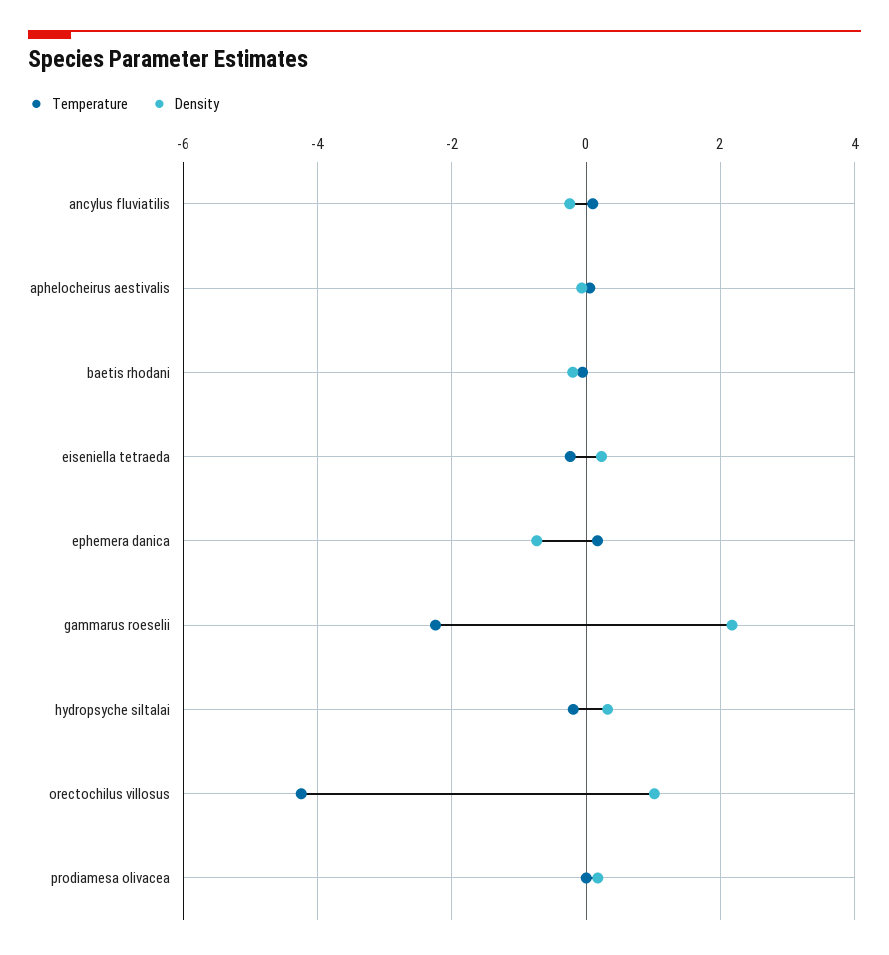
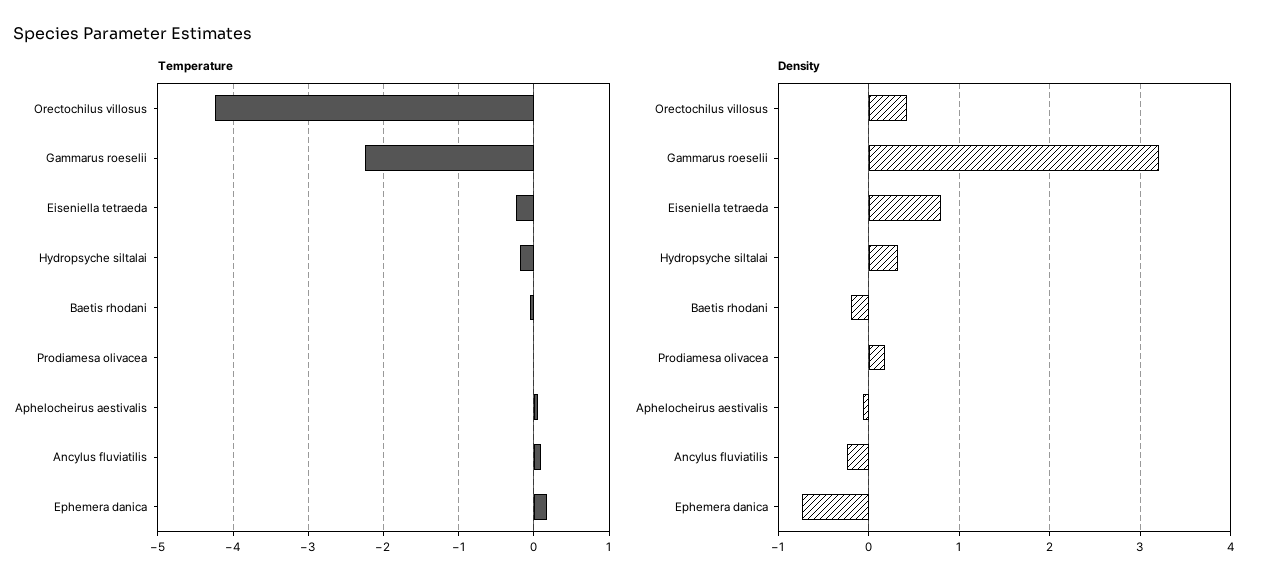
Density, eiseniella tetraeda: 0.2 -> 0.8
Density, gammarus roeselii: 2.2 -> 3.2
Density, orectochilus villosus: 1 -> 0.4

